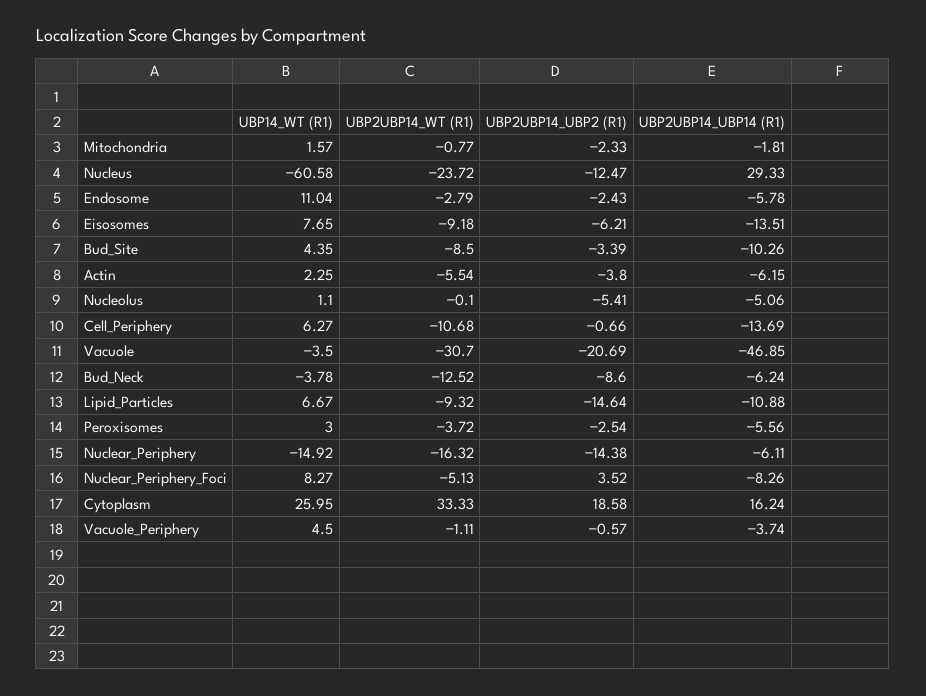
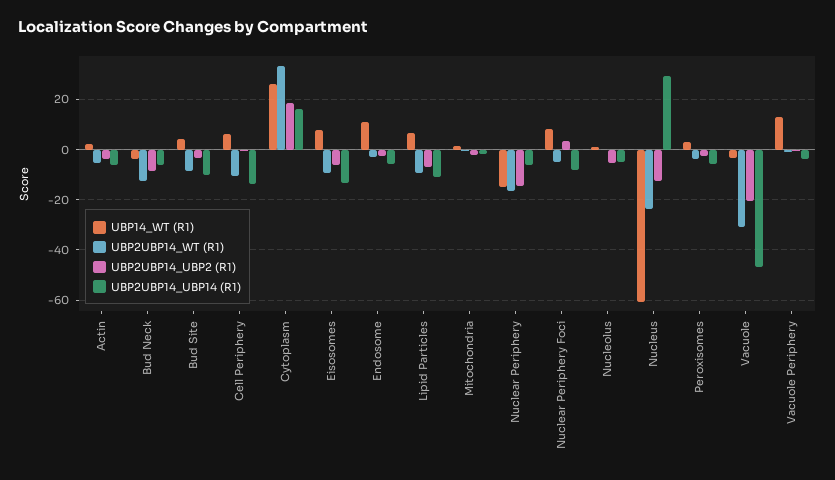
UBP2UBP14_UBP2 (R1), Lipid_Particles: -14.64 -> -7.5
UBP14_WT (R1), Vacuole_Periphery: 4.5 -> 12.5

